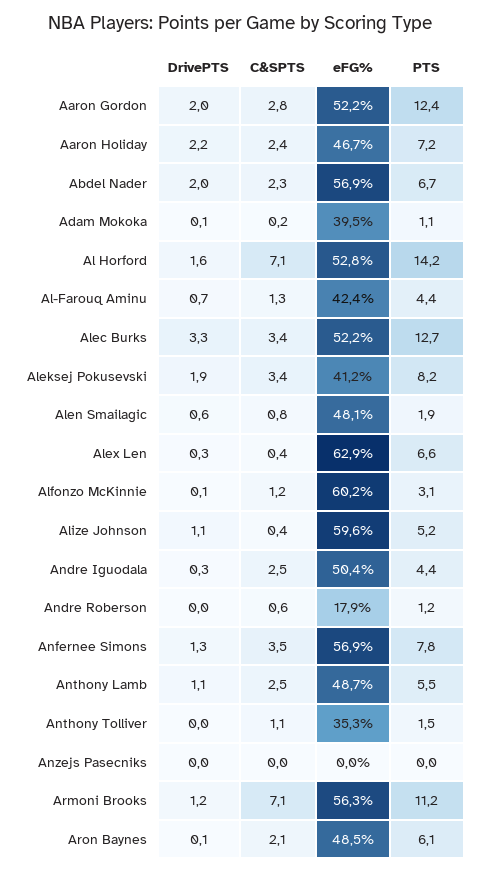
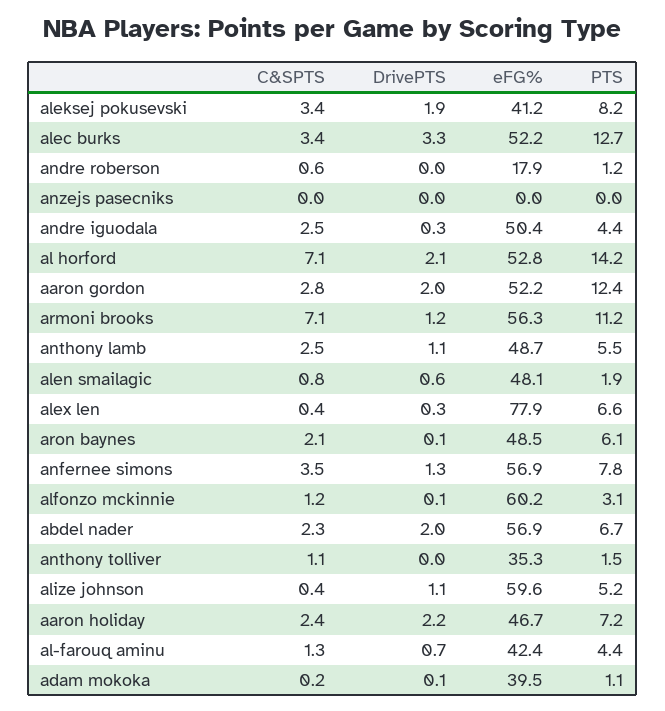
DrivePTS, Al Horford: 1.6 -> 2.1
eFG%, Alex Len: 62.9 -> 77.9

